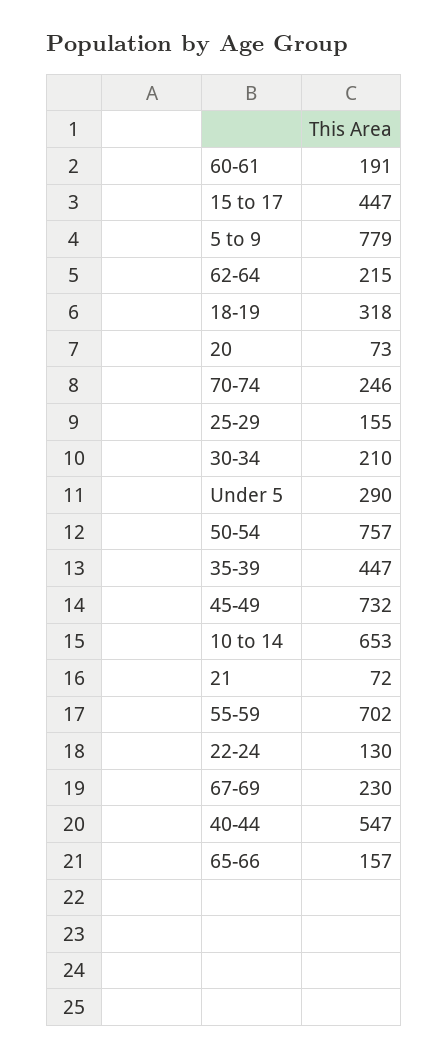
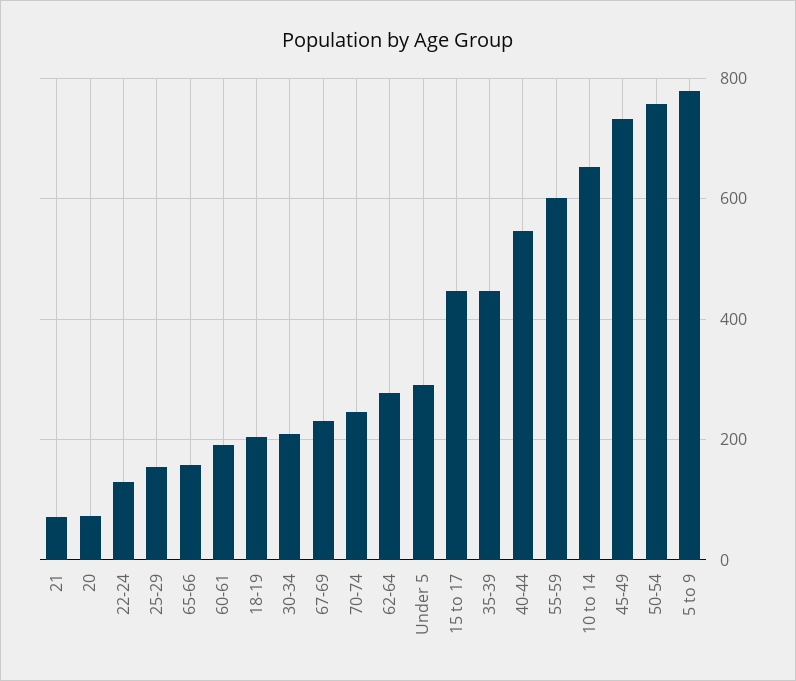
62-64: 215 -> 280
18-19: 318 -> 200
55-59: 702 -> 600

